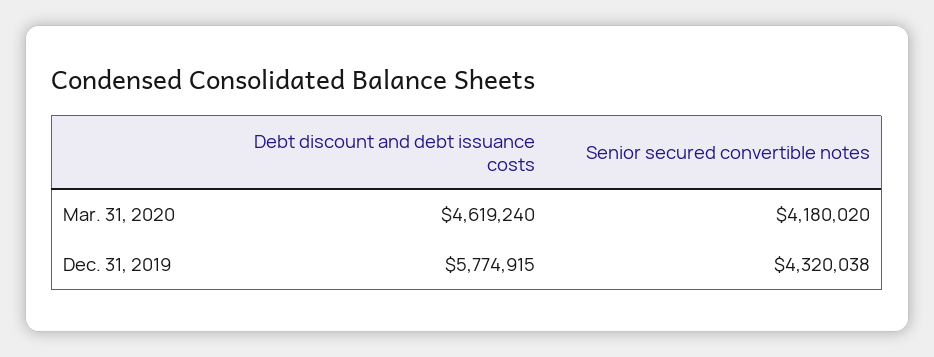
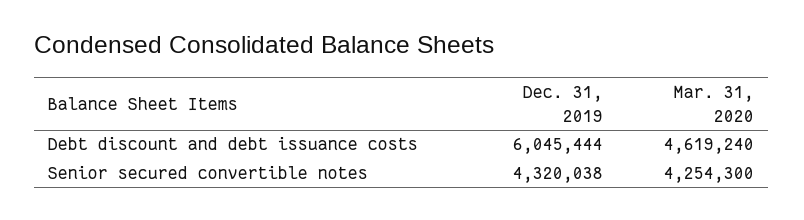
Senior secured convertible notes, Mar. 31, 2020: 4180020 -> 4254300
Debt discount and debt issuance costs, Dec. 31, 2019: 5774915 -> 6045444

